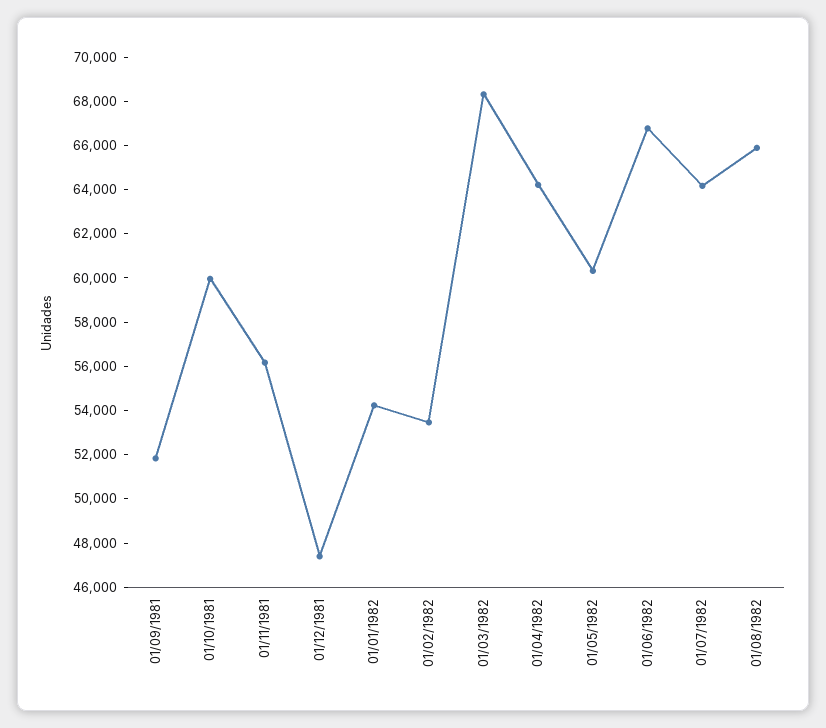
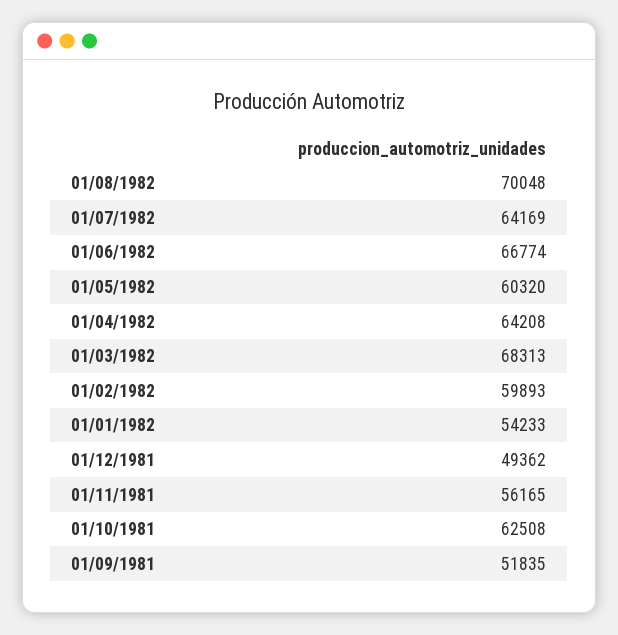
01/10/1981: 60000 -> 62508
01/12/1981: 47500 -> 49362
01/02/1982: 53500 -> 59893
01/08/1982: 66000 -> 70048

